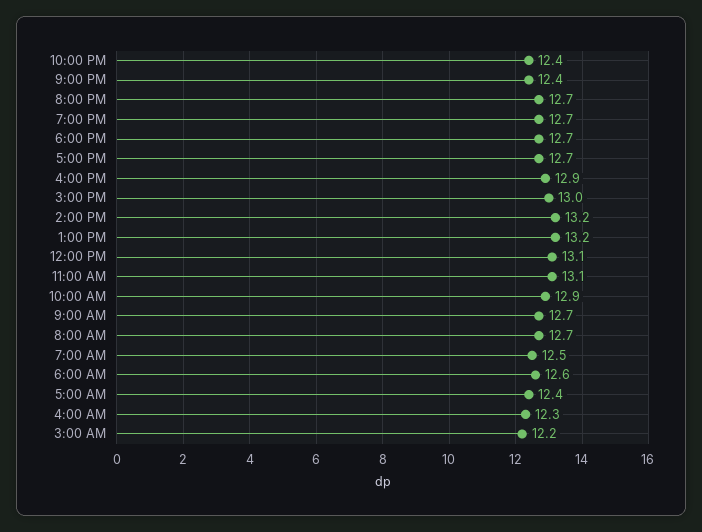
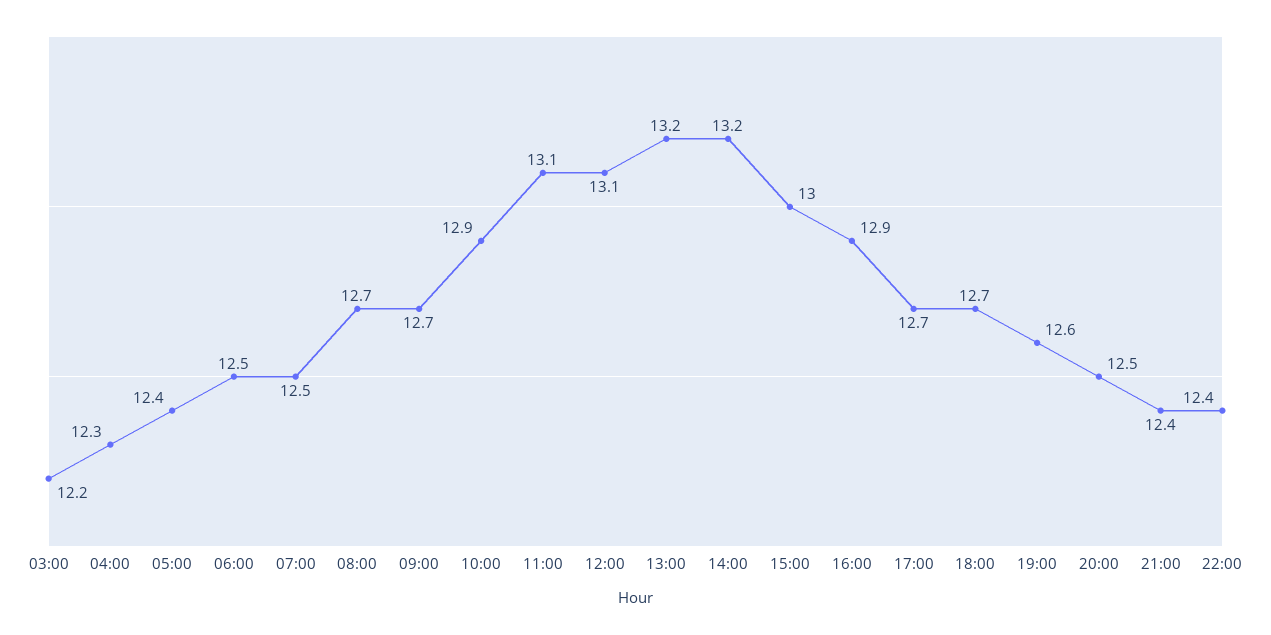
8:00 PM: 12.7 -> 12.5
7:00 PM: 12.7 -> 12.6
6:00 AM: 12.6 -> 12.5

